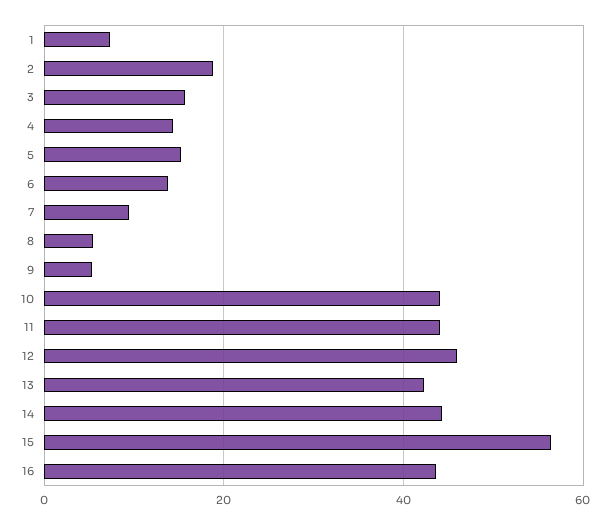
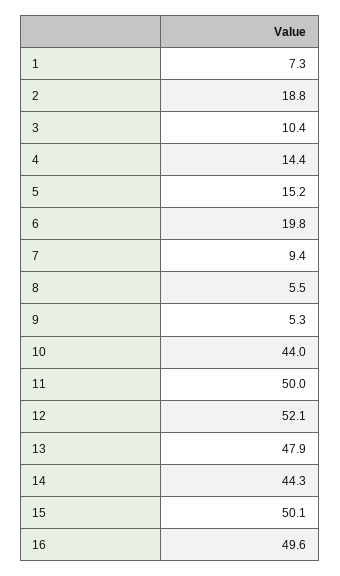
3: 16 -> 10.4
6: 14 -> 19.8
11: 44 -> 50
12: 46 -> 52.1
13: 42 -> 47.9
15: 56 -> 50.1
16: 44 -> 49.6

